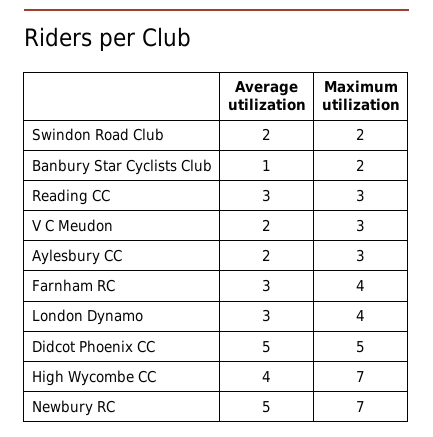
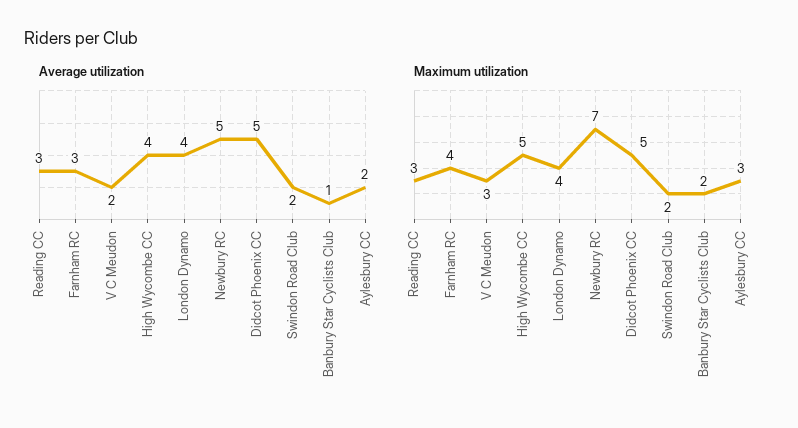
Average utilization, London Dynamo: 3 -> 4
Maximum utilization, High Wycombe CC: 7 -> 5

